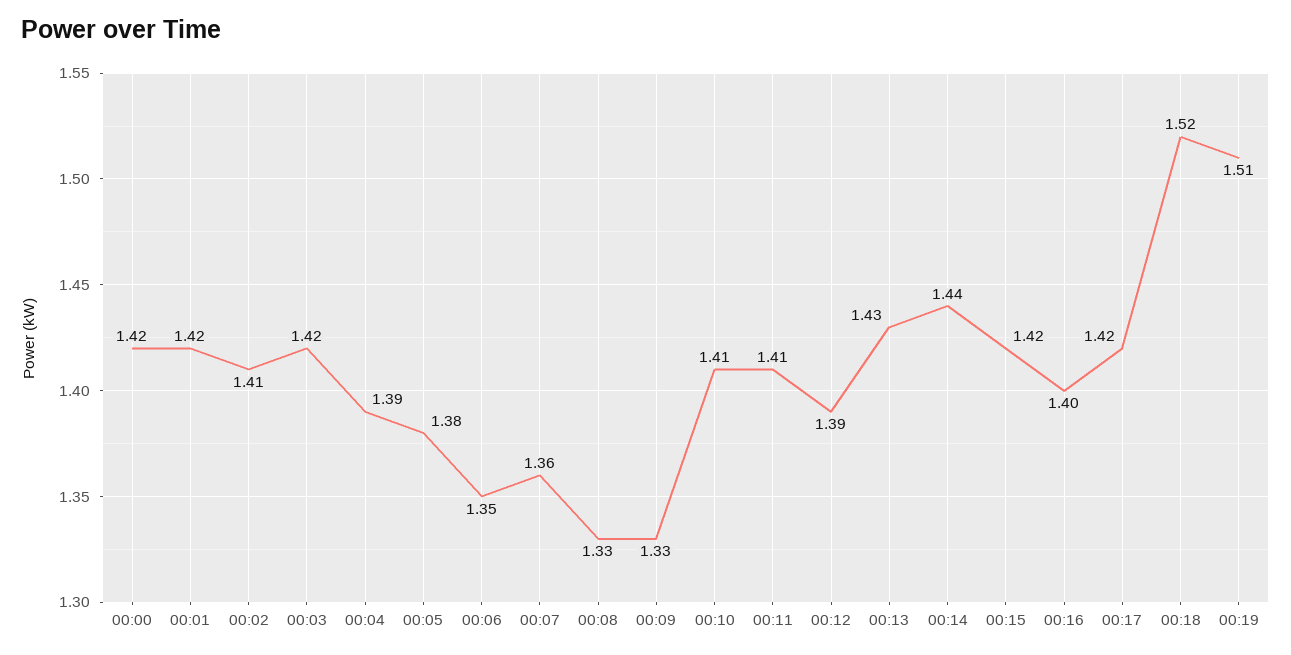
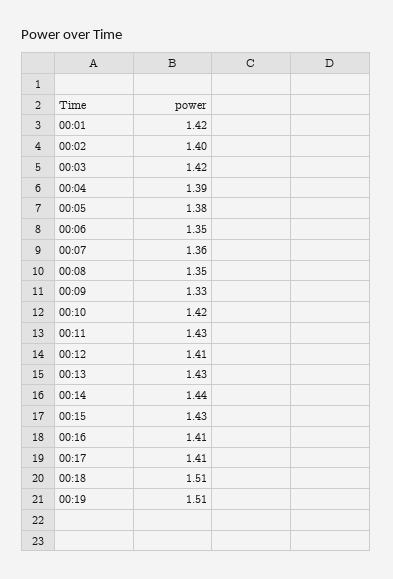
00:00: 1.42 -> none
00:02: 1.41 -> 1.4
00:08: 1.33 -> 1.35
00:10: 1.41 -> 1.42
00:11: 1.41 -> 1.43
00:12: 1.39 -> 1.41
00:15: 1.42 -> 1.43
00:16: 1.4 -> 1.41
00:17: 1.42 -> 1.41
00:18: 1.52 -> 1.51

